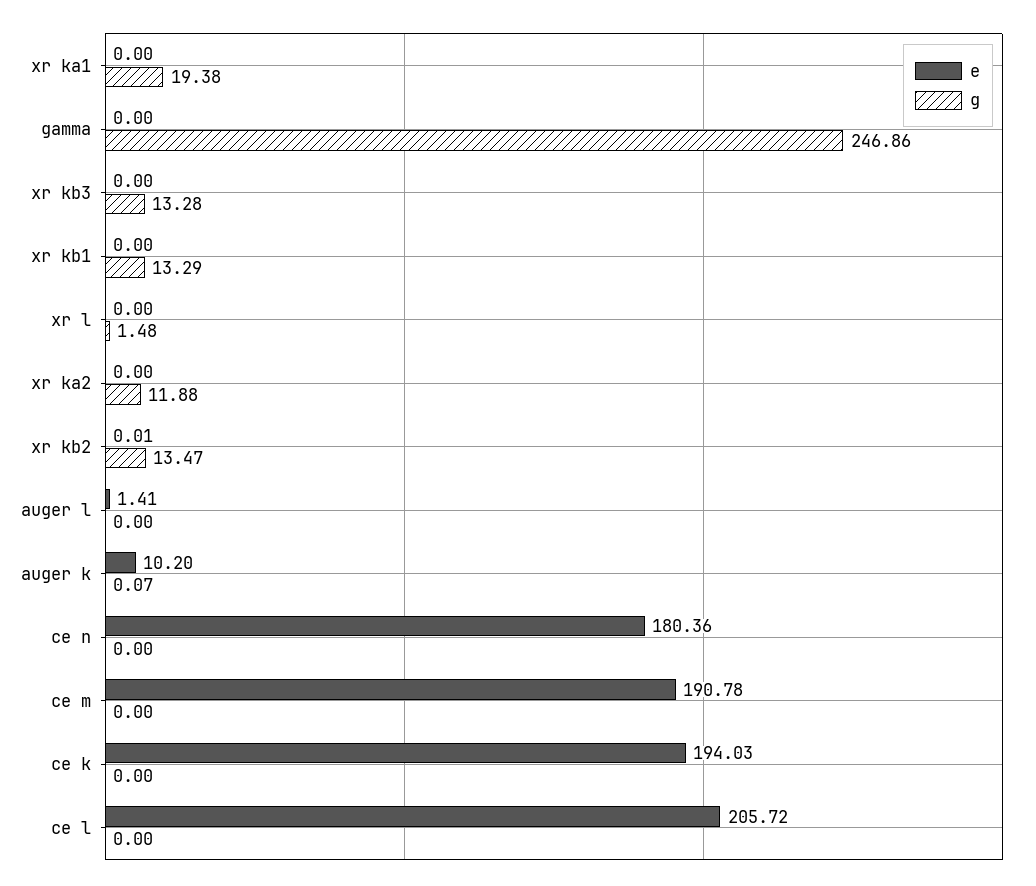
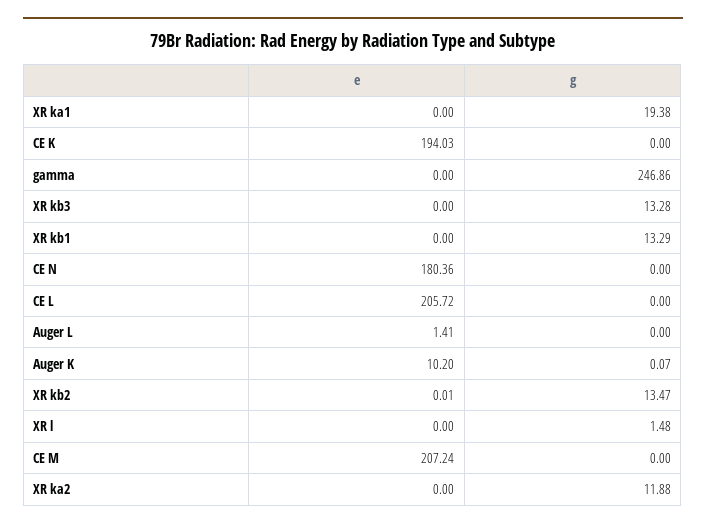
e, ce m: 190.78 -> 207.24

